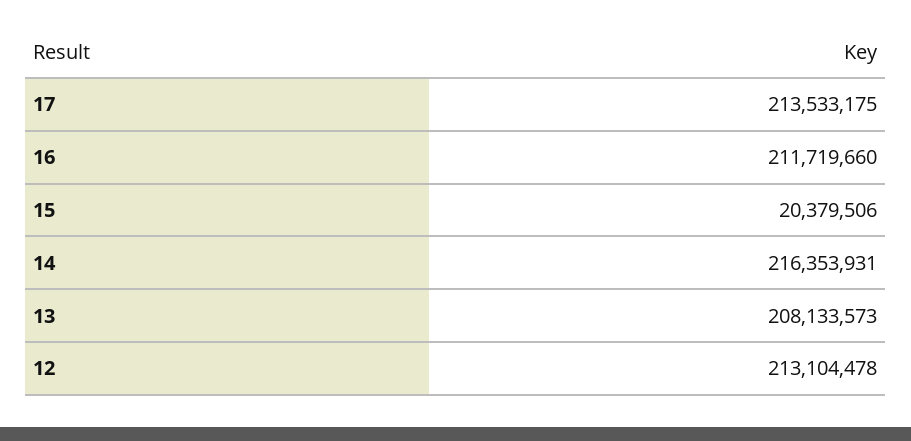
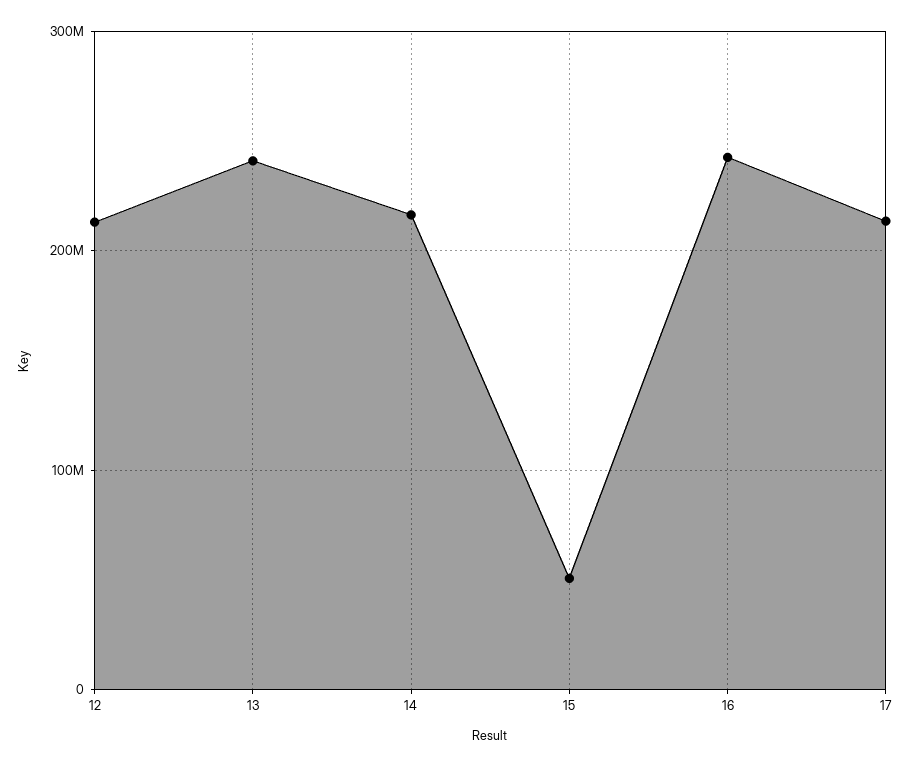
16: 211719660 -> 240000000
15: 20379506 -> 50000000
13: 208133573 -> 240000000

